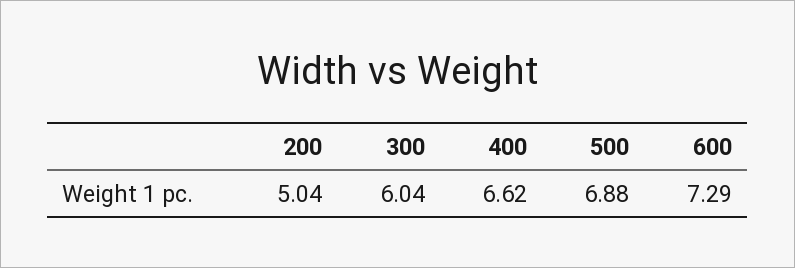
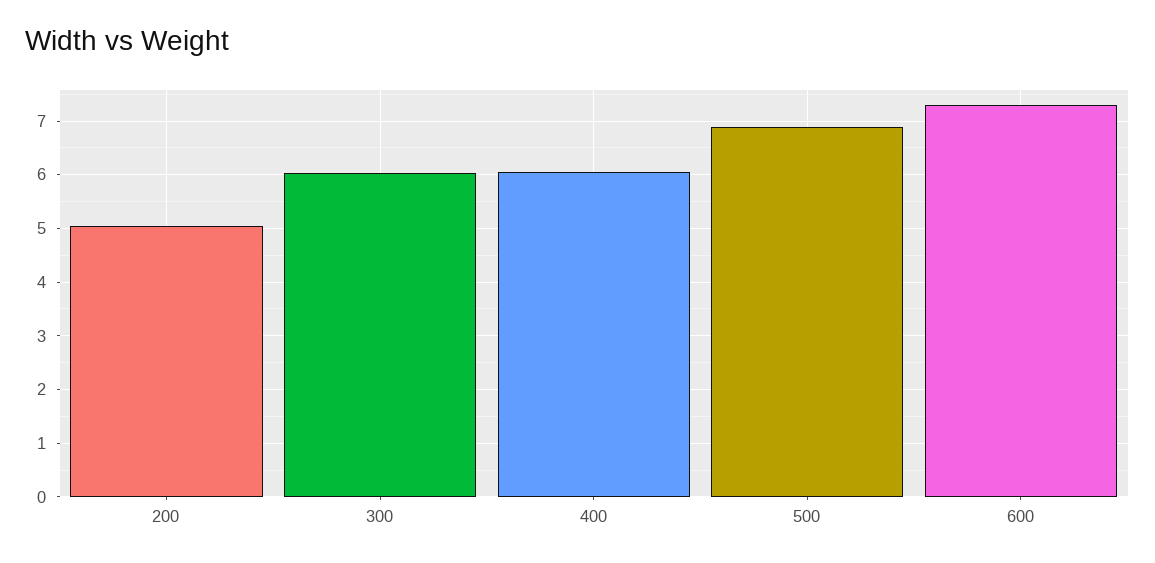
400: 6.62 -> 6

